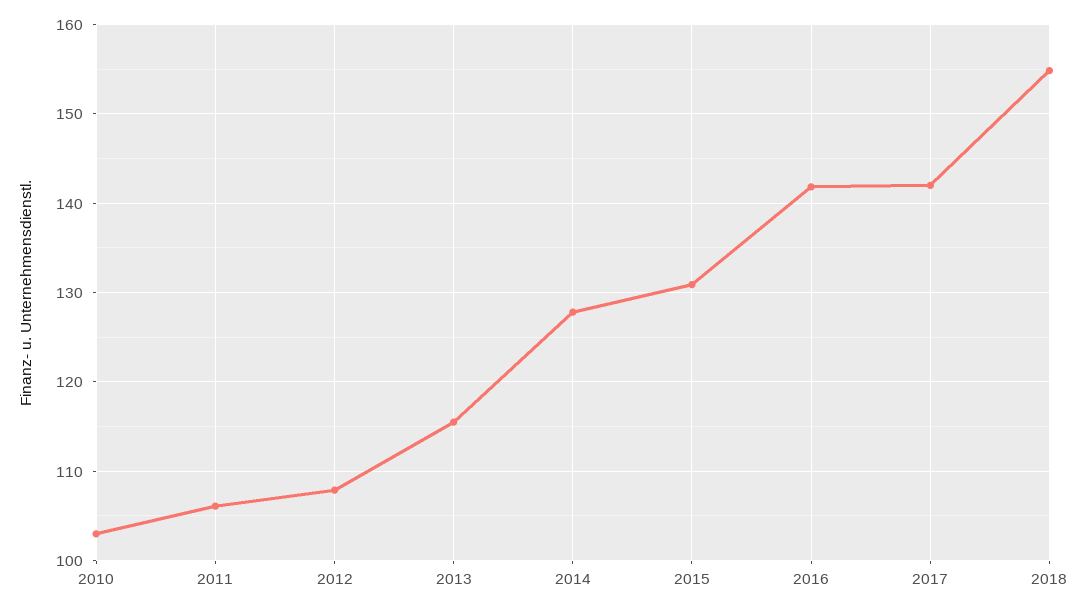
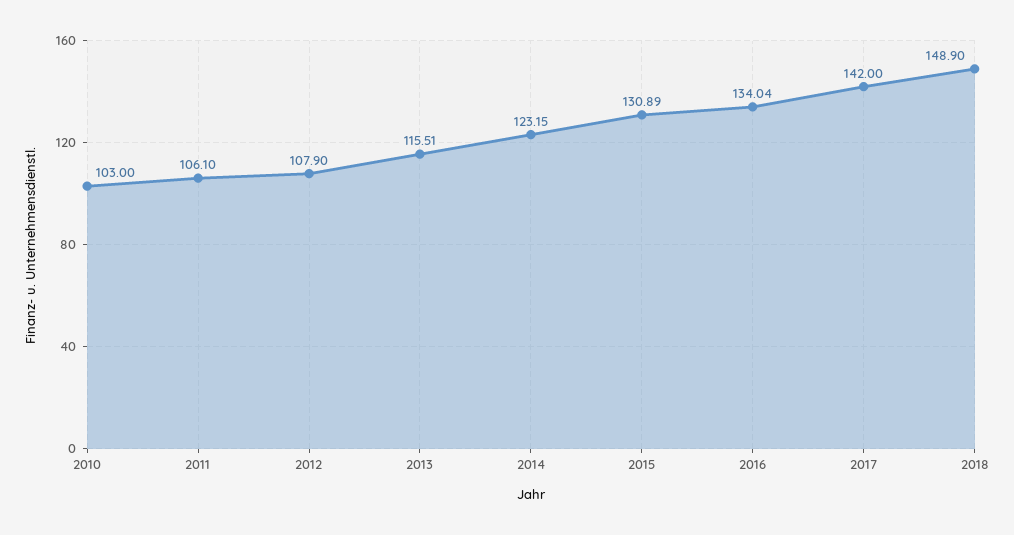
2014: 128 -> 123.15
2016: 142 -> 134.04
2018: 155 -> 148.9

